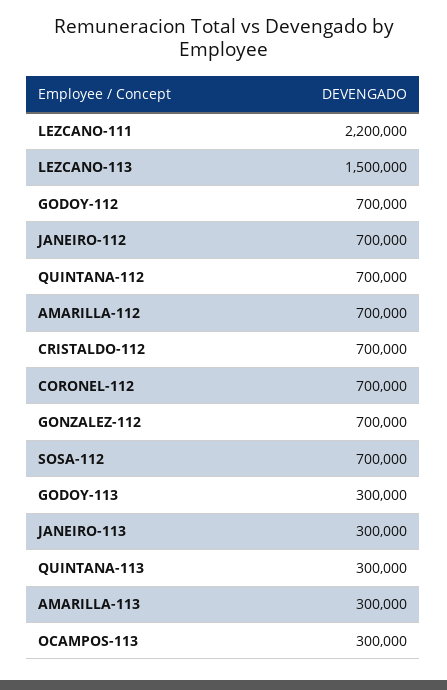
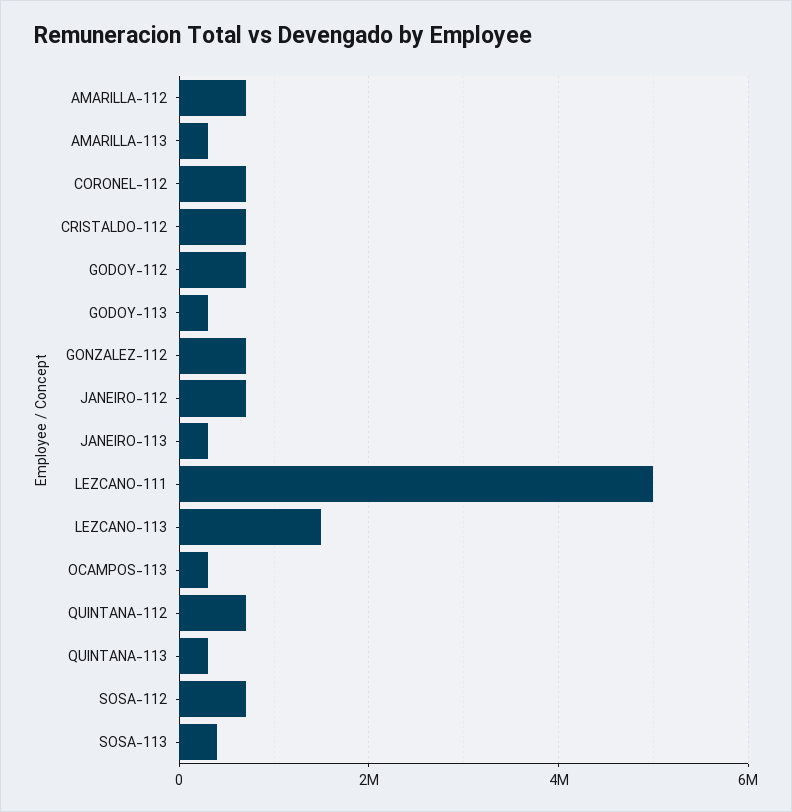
LEZCANO-111: 2200000 -> 5000000
SOSA-113: none -> 400000

